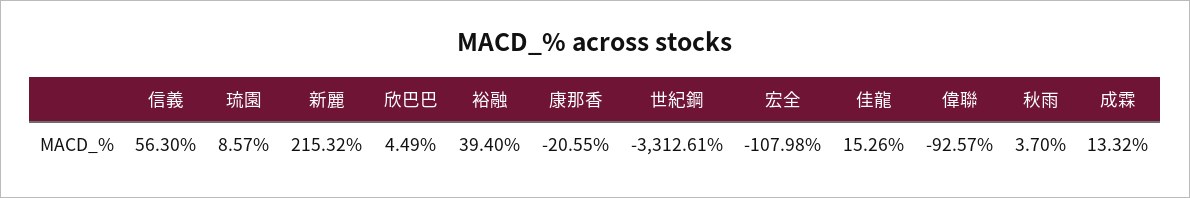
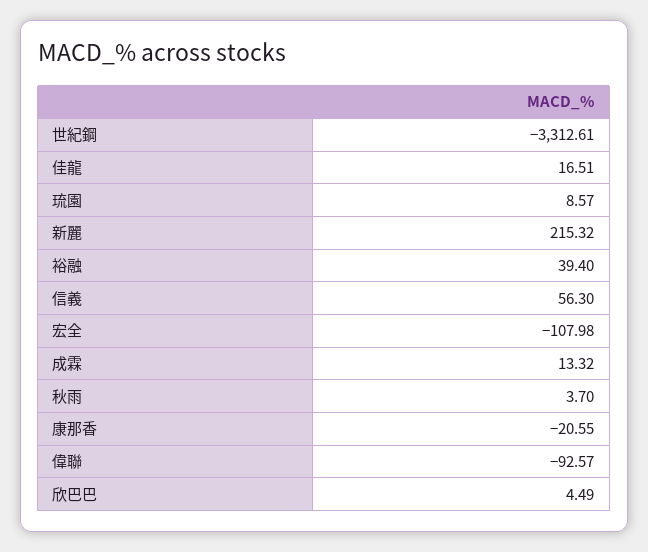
佳龍: 15.26 -> 16.51

